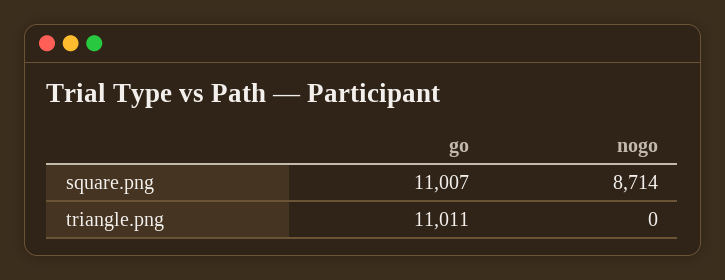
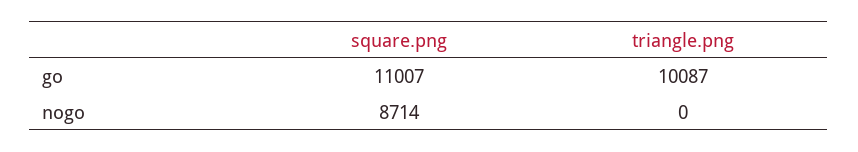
go, triangle.png: 11011 -> 10087

